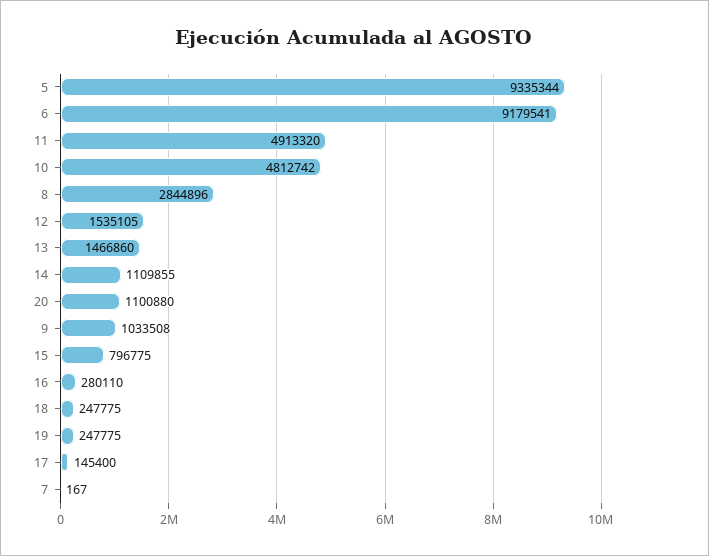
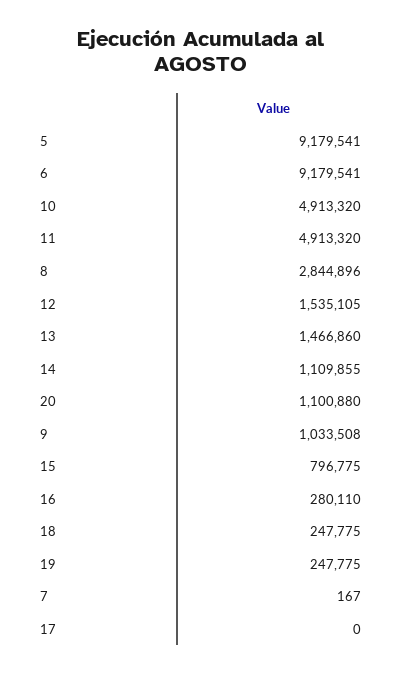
5: 9335344 -> 9179541
10: 4812742 -> 4913320
17: 145400 -> 0

